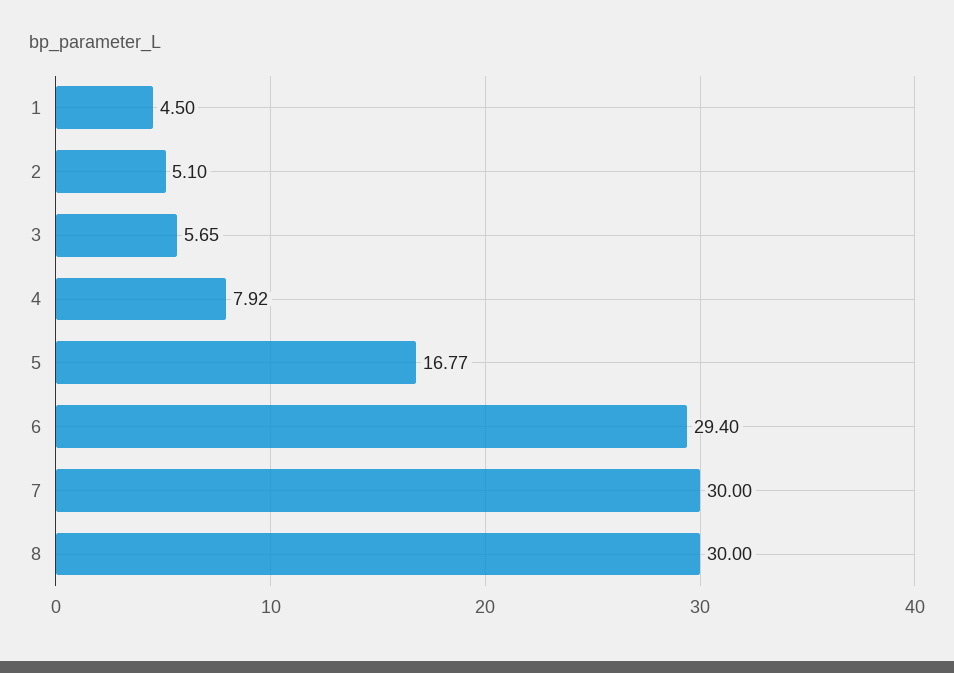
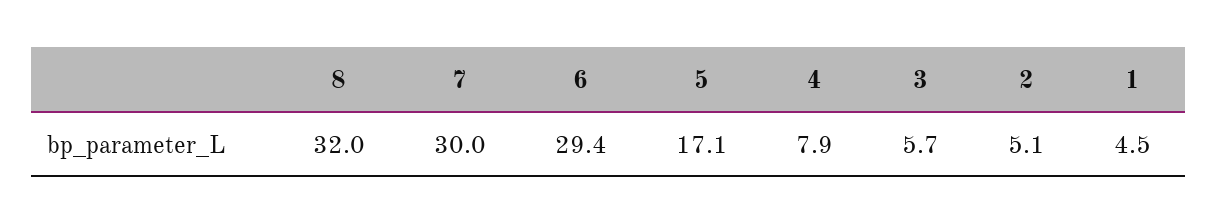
5: 16.77 -> 17.1
8: 30 -> 32

